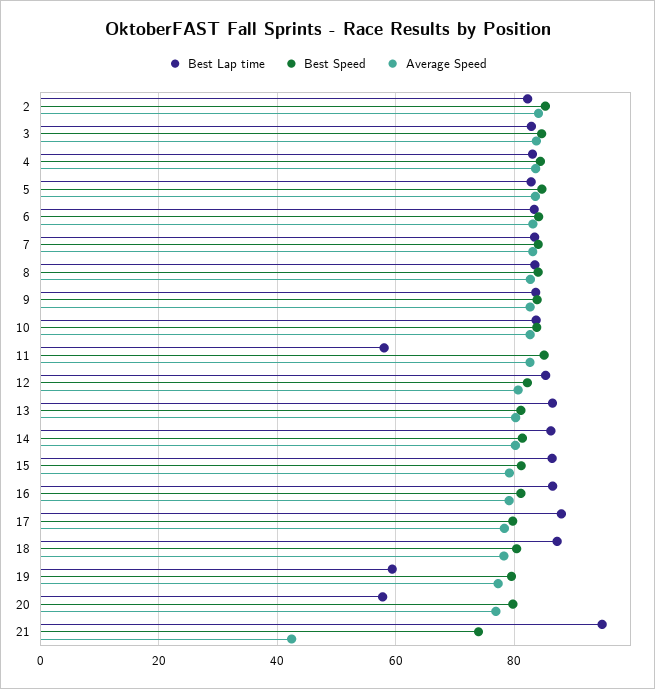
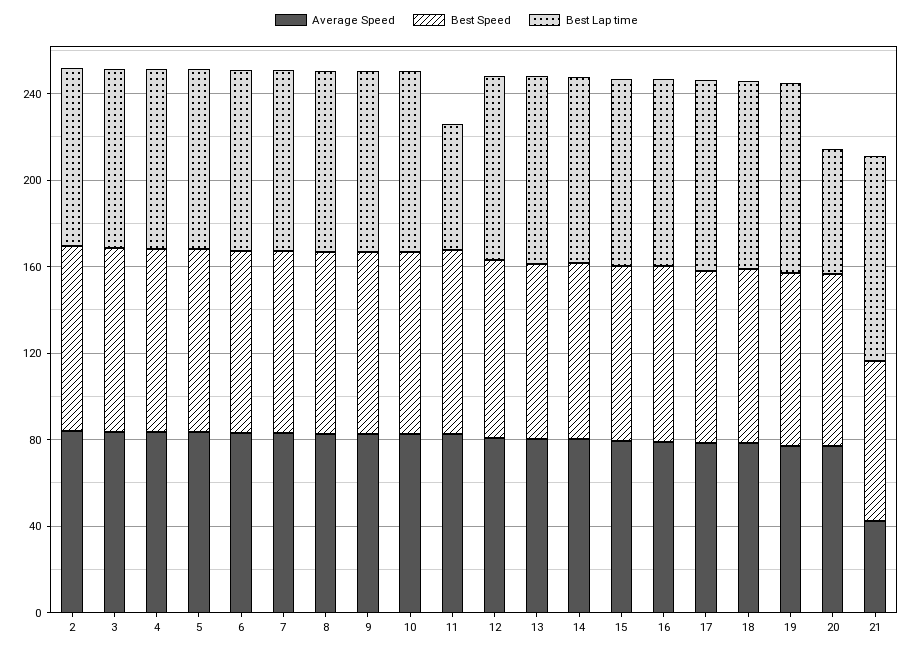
Best Lap time, 19: 60 -> 90

